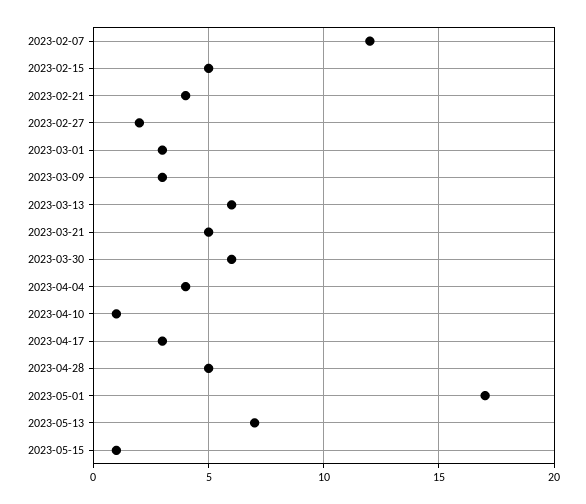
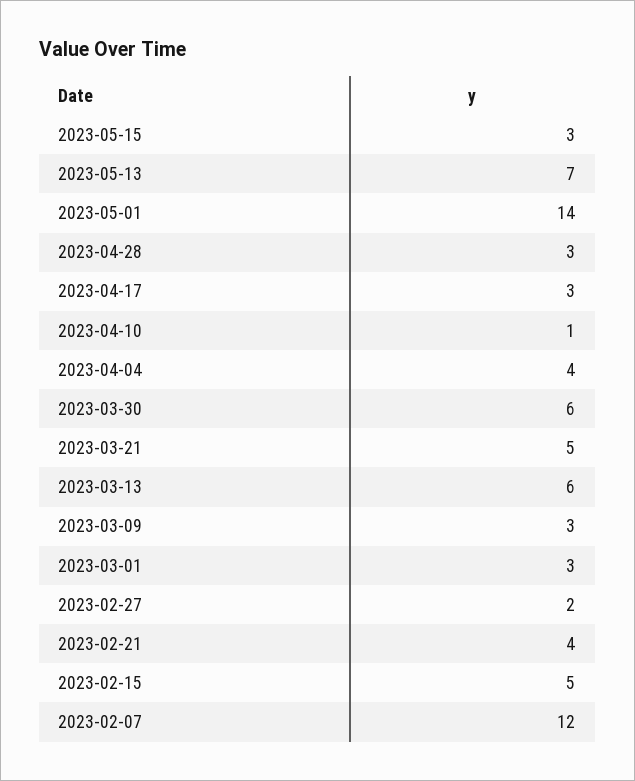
2023-04-28: 5 -> 3
2023-05-01: 17 -> 14
2023-05-15: 1 -> 3

